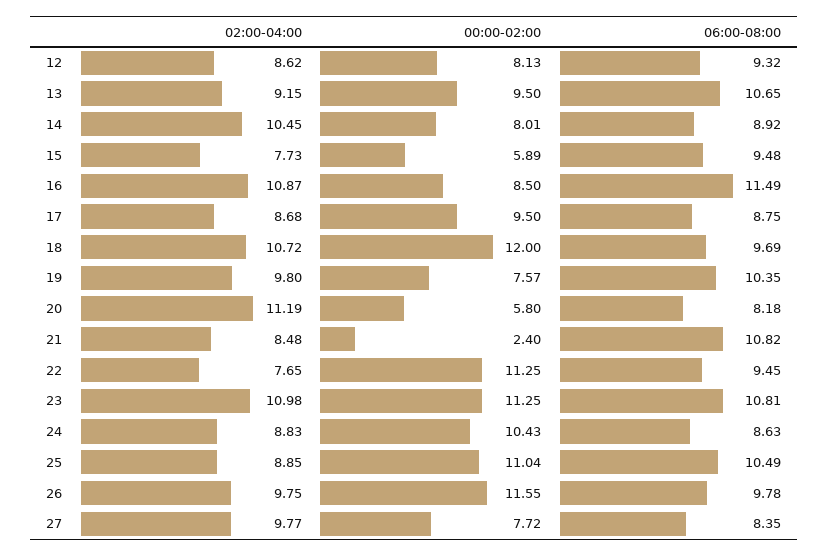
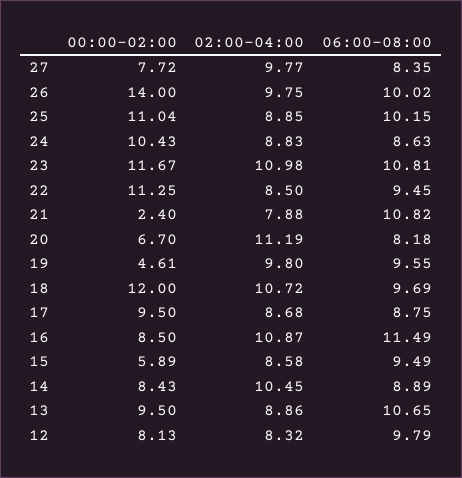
02:00-04:00, 12: 8.62 -> 8.32
06:00-08:00, 12: 9.32 -> 9.79
02:00-04:00, 13: 9.15 -> 8.86
00:00-02:00, 14: 8.01 -> 8.43
06:00-08:00, 14: 8.92 -> 8.89
02:00-04:00, 15: 7.73 -> 8.58
06:00-08:00, 15: 9.48 -> 9.49
00:00-02:00, 19: 7.57 -> 4.61
06:00-08:00, 19: 10.35 -> 9.55
00:00-02:00, 20: 5.8 -> 6.7
02:00-04:00, 21: 8.48 -> 7.88
02:00-04:00, 22: 7.65 -> 8.5
00:00-02:00, 23: 11.25 -> 11.67
06:00-08:00, 25: 10.49 -> 10.15
00:00-02:00, 26: 11.55 -> 14
06:00-08:00, 26: 9.78 -> 10.02

